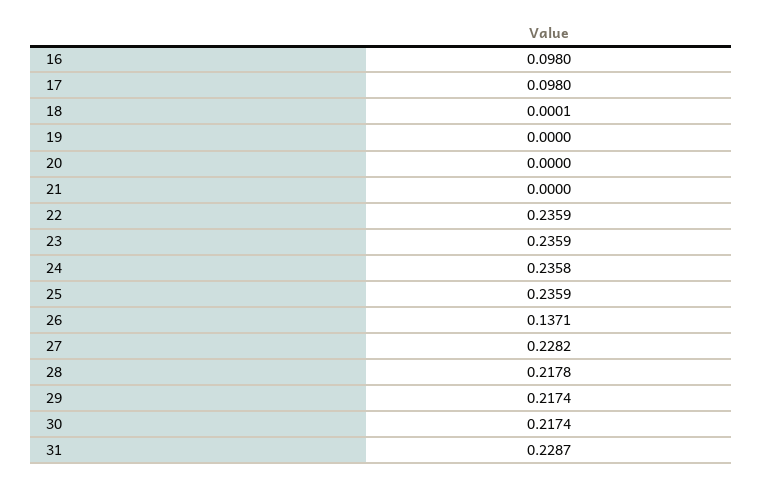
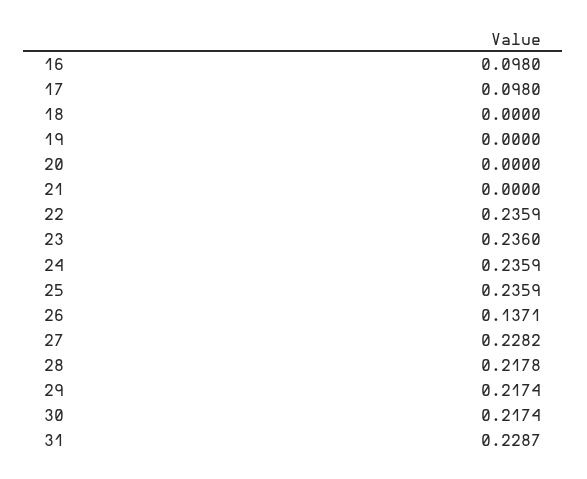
18: 0.0001 -> 0
23: 0.2359 -> 0.236
24: 0.2358 -> 0.2359

